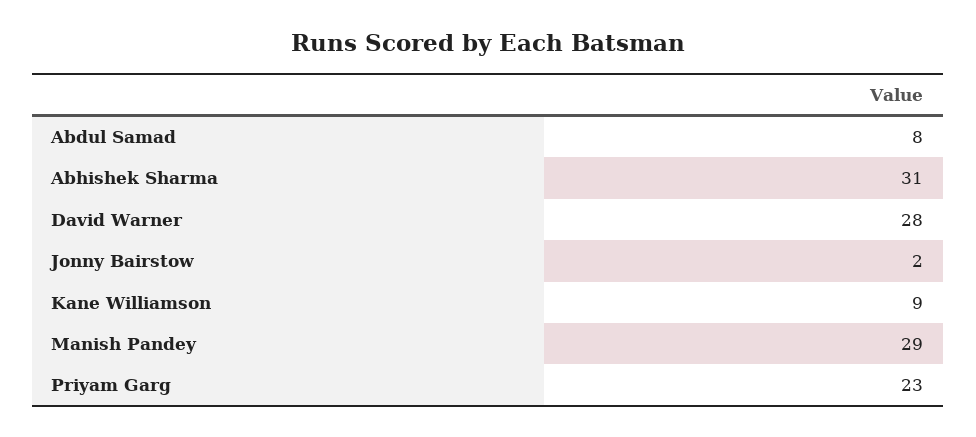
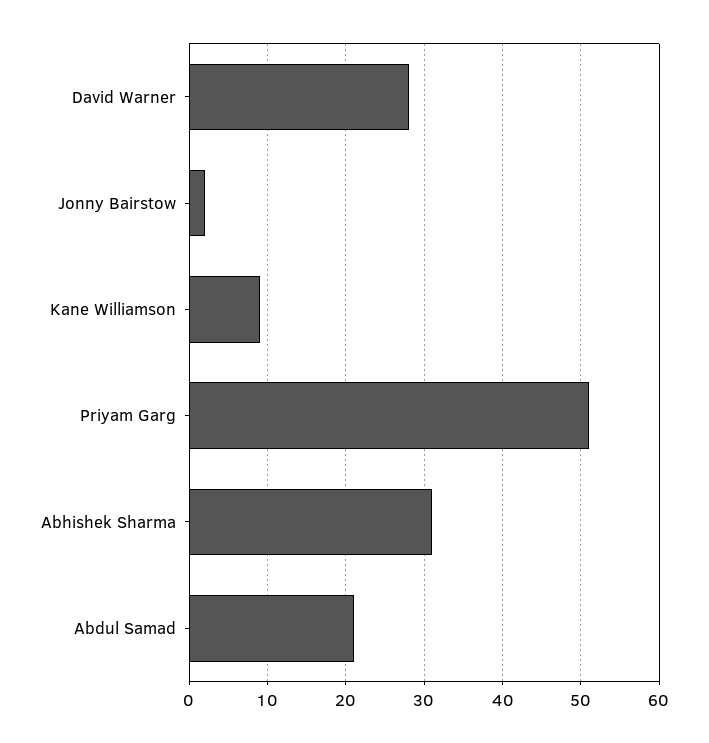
Abdul Samad: 8 -> 21
Manish Pandey: 29 -> none
Priyam Garg: 23 -> 51

